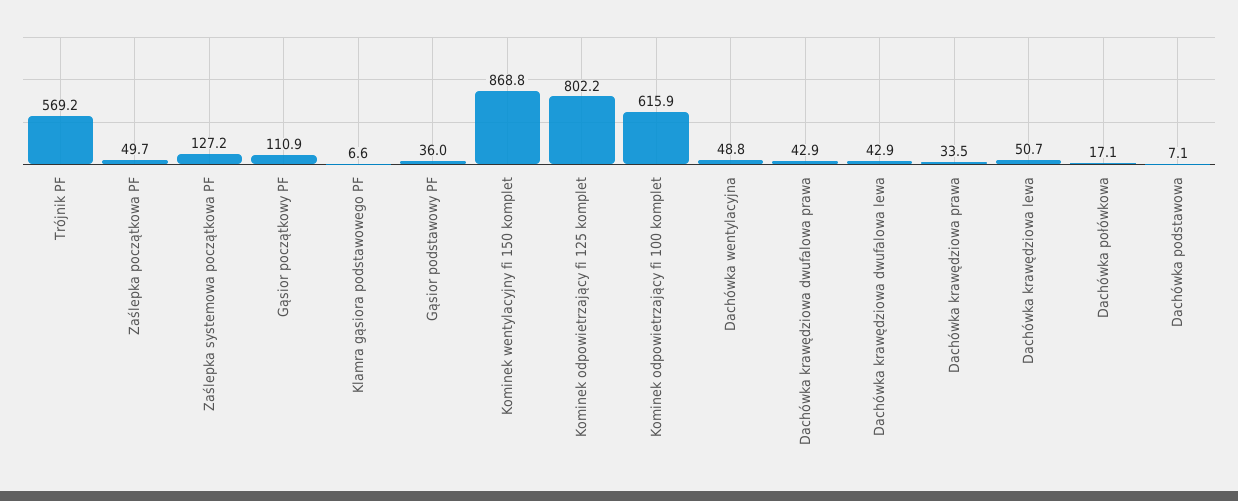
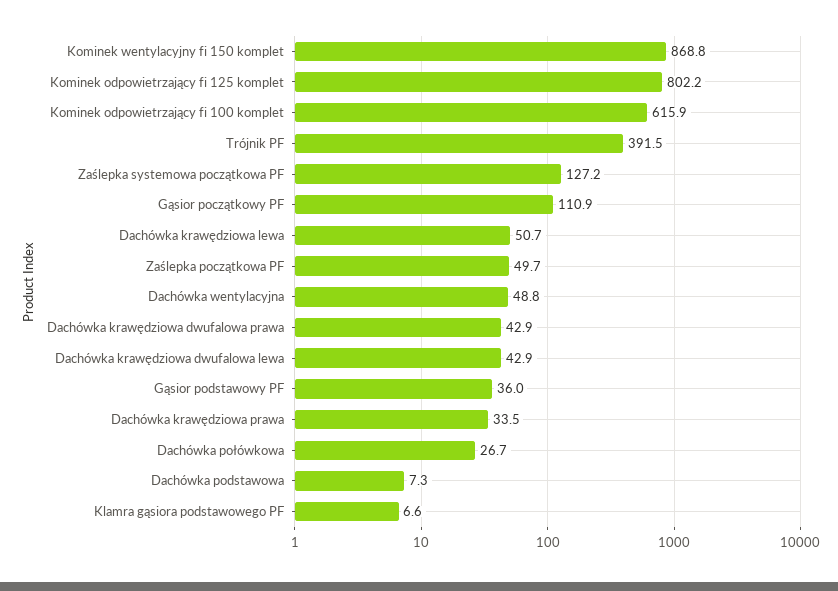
Trójnik PF: 569.2 -> 391.5
Dachówka połówkowa: 17.1 -> 26.7
Dachówka podstawowa: 7.1 -> 7.3

